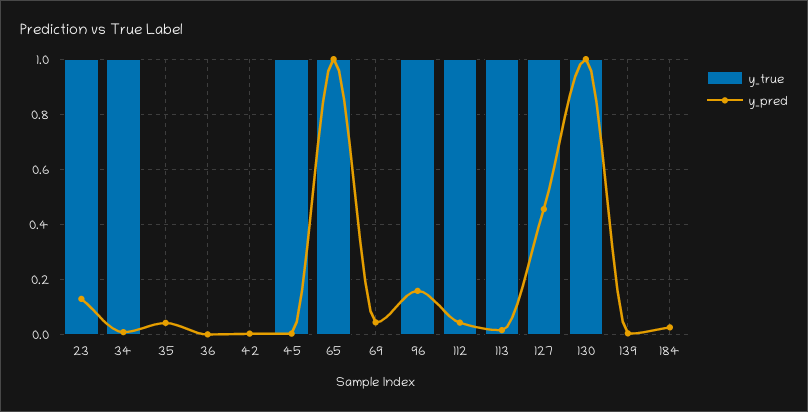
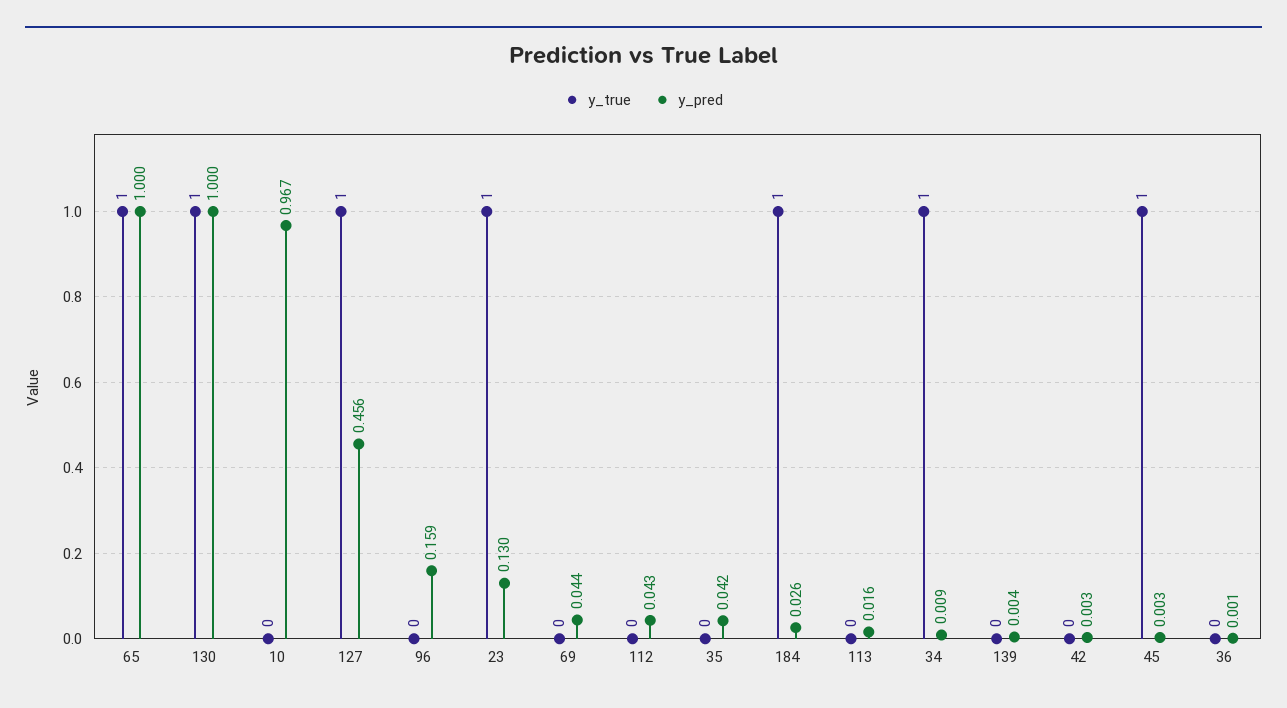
y_true, 96: 1 -> 0
y_true, 112: 1 -> 0
y_true, 113: 1 -> 0
y_true, 184: 0 -> 1
y_true, 10: none -> 0
y_pred, 10: none -> 0.967

